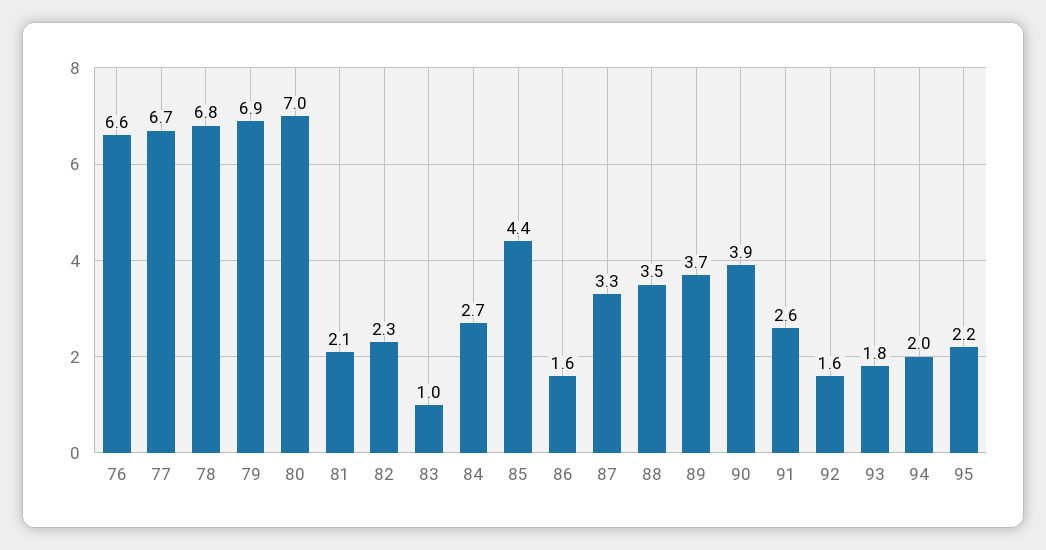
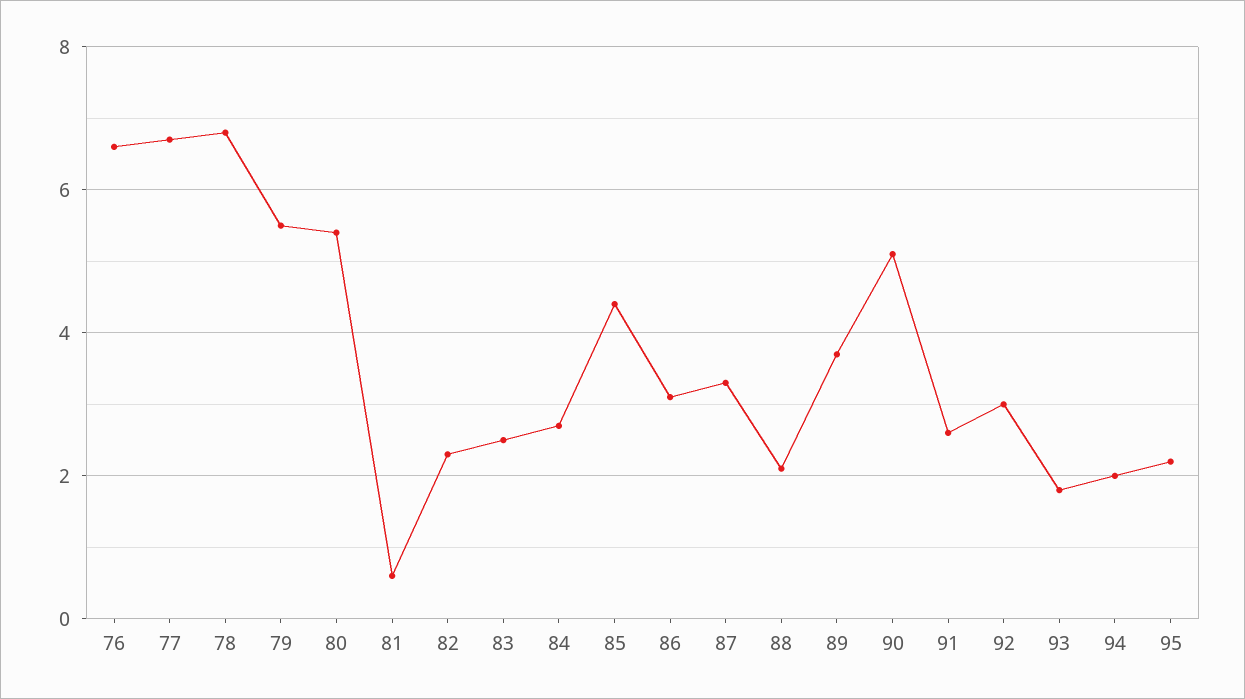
79: 6.9 -> 5.5
80: 7 -> 5.5
81: 2.1 -> 0.5
83: 1 -> 2.5
86: 1.6 -> 3
88: 3.5 -> 2
90: 3.9 -> 5
92: 1.6 -> 3

